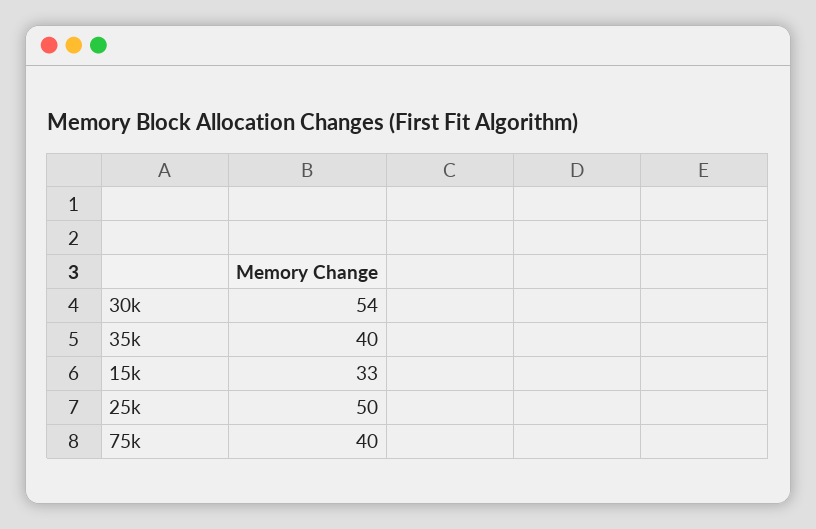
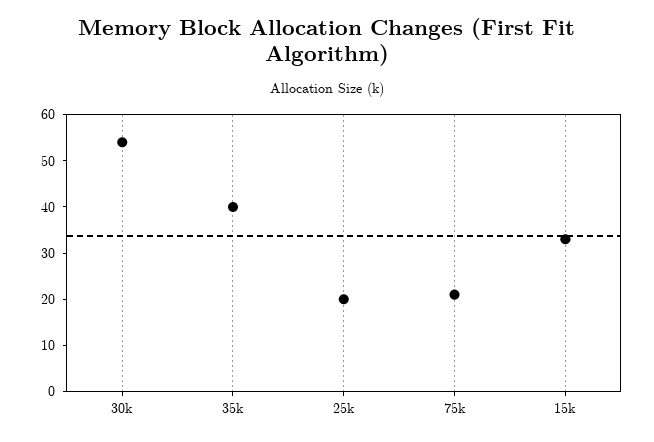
25k: 50 -> 20
75k: 40 -> 20

